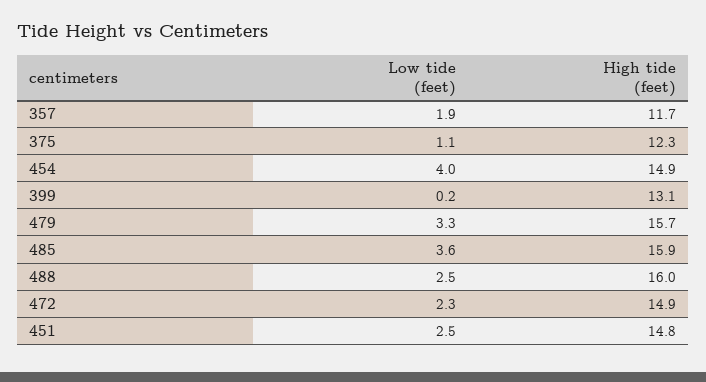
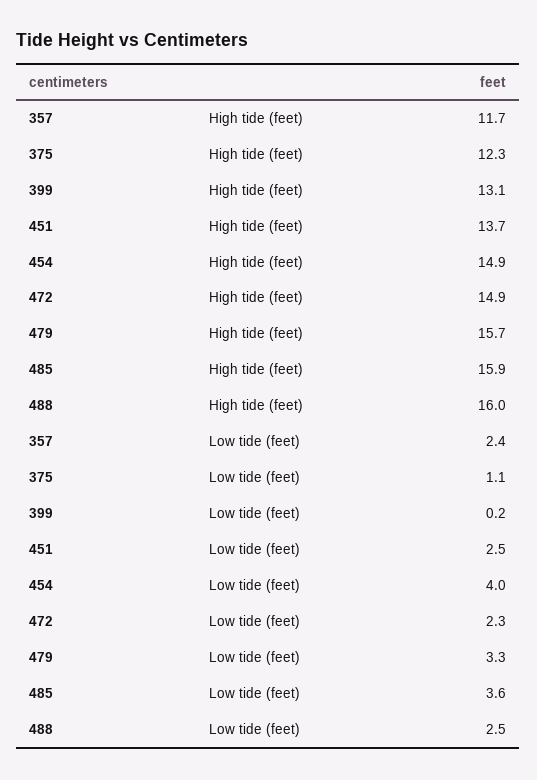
Low tide (feet), 357: 1.9 -> 2.4
High tide (feet), 451: 14.8 -> 13.7

